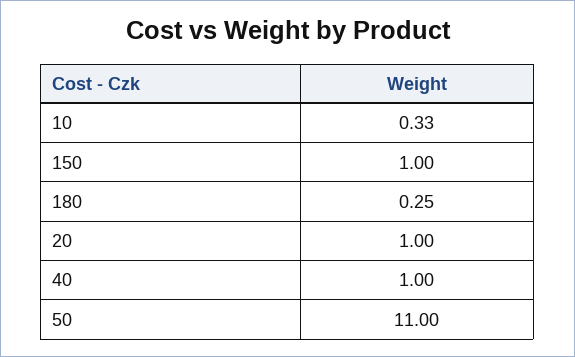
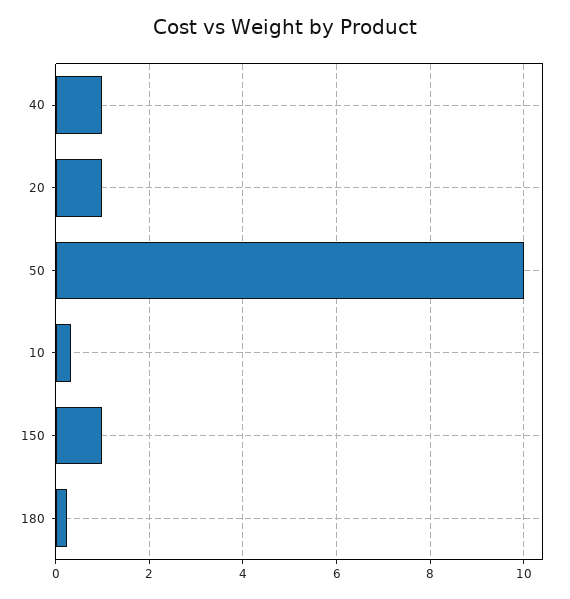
50: 11 -> 10

